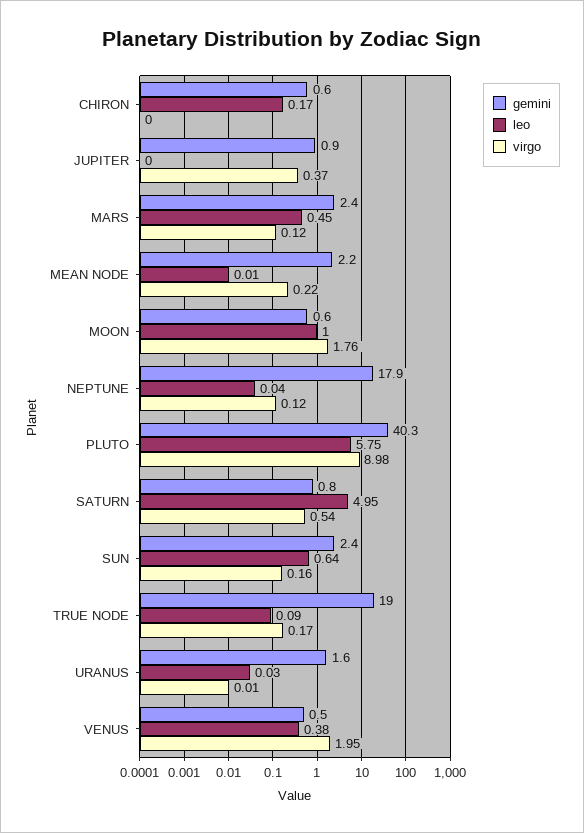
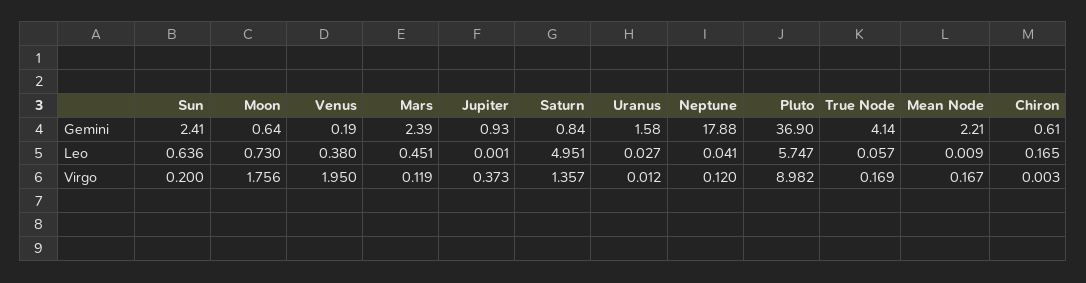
virgo, MEAN NODE: 0.22 -> 0.167
leo, MOON: 1 -> 0.73
gemini, PLUTO: 40.3 -> 36.9
virgo, SATURN: 0.54 -> 1.357
virgo, SUN: 0.16 -> 0.2
gemini, TRUE NODE: 19 -> 4.14
leo, TRUE NODE: 0.09 -> 0.057
gemini, VENUS: 0.5 -> 0.19

